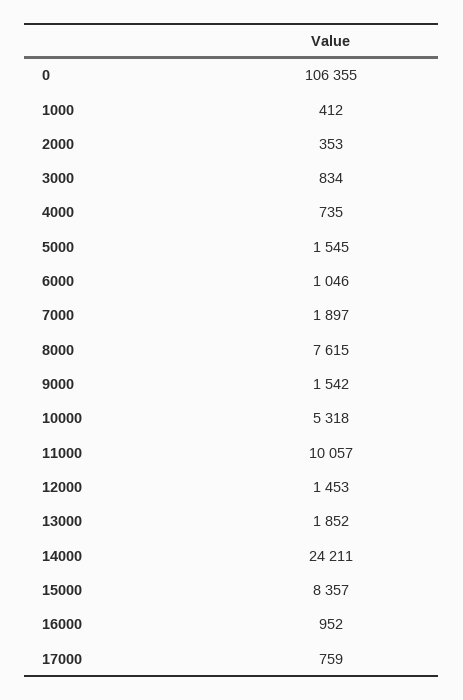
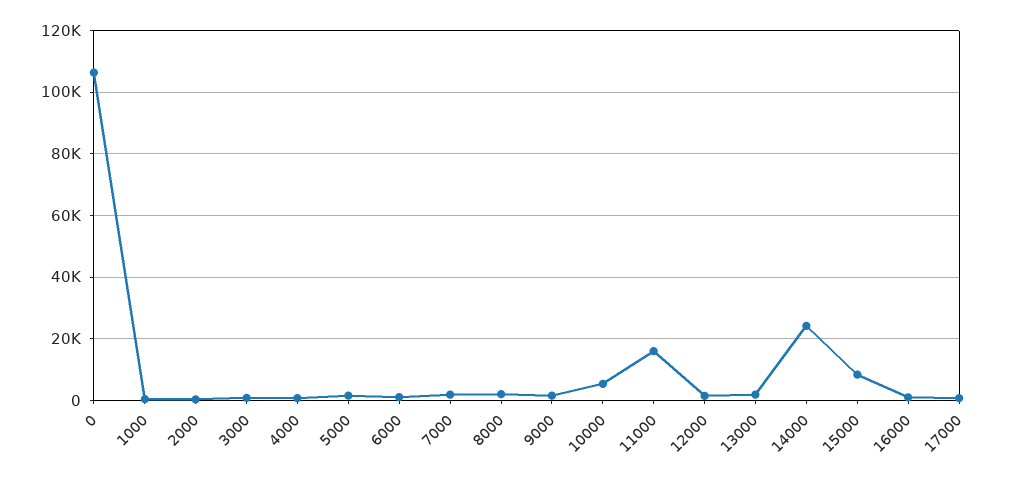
8000: 7615 -> 2000
11000: 10057 -> 16000

